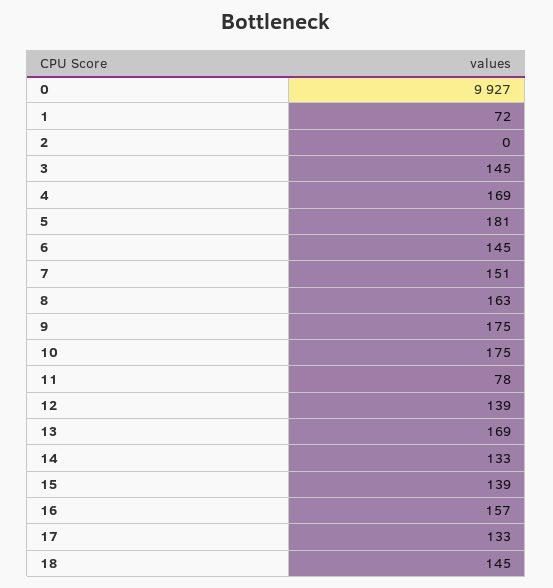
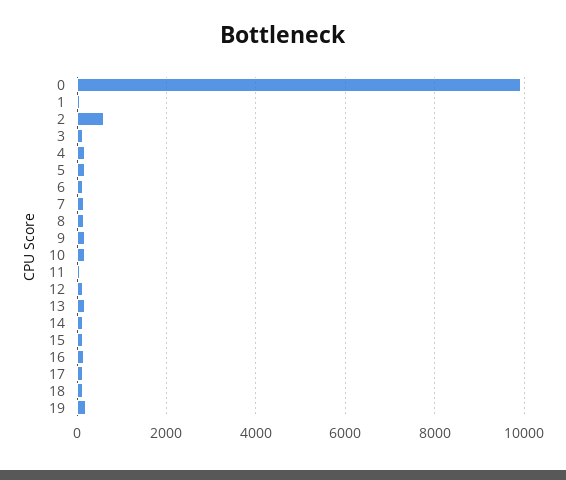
2: 0 -> 600
19: none -> 200

